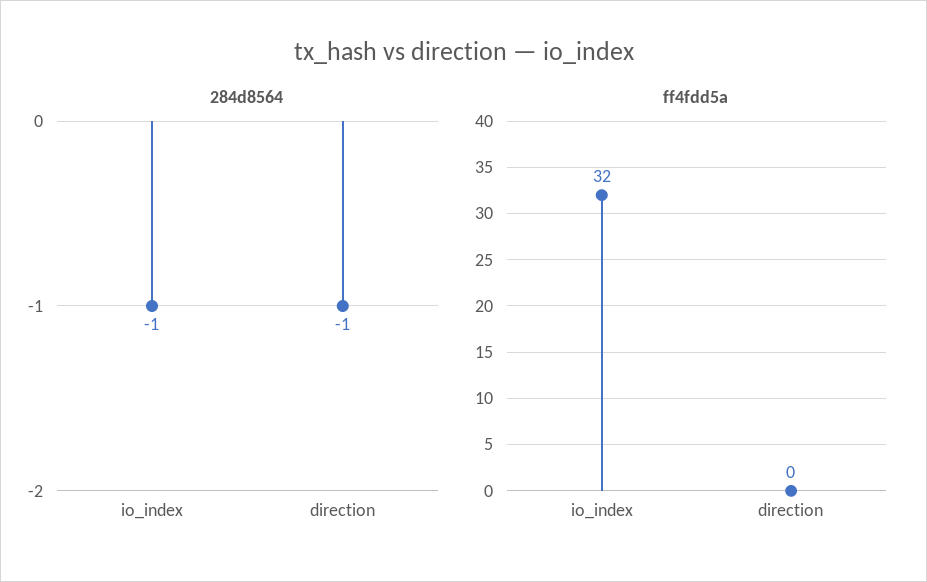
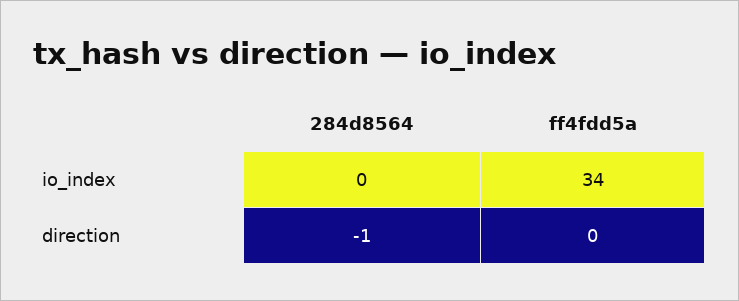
284d8564, io_index: -1 -> 0
ff4fdd5a, io_index: 32 -> 34

